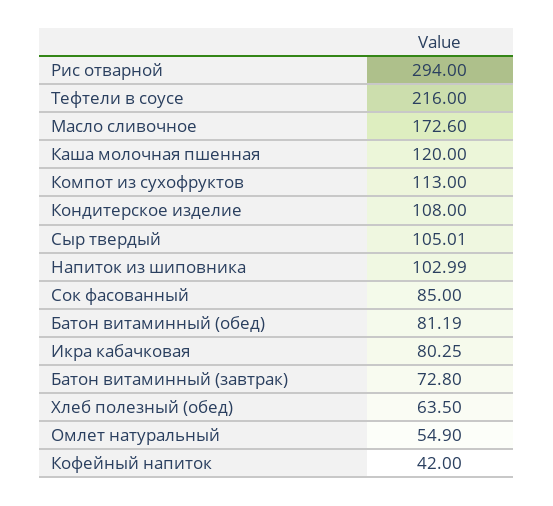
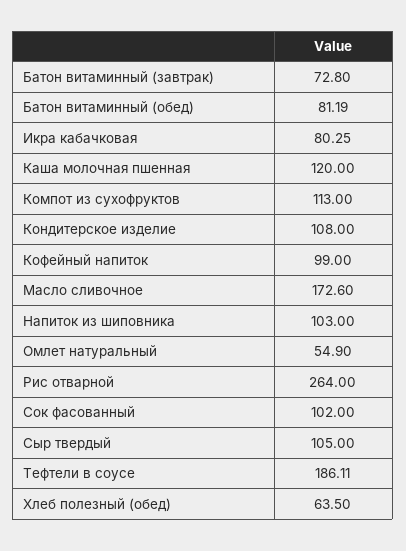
Рис отварной: 294 -> 264
Тефтели в соусе: 216 -> 186.11
Сыр твердый: 105.01 -> 105
Напиток из шиповника: 102.99 -> 103
Сок фасованный: 85 -> 102
Кофейный напиток: 42 -> 99

